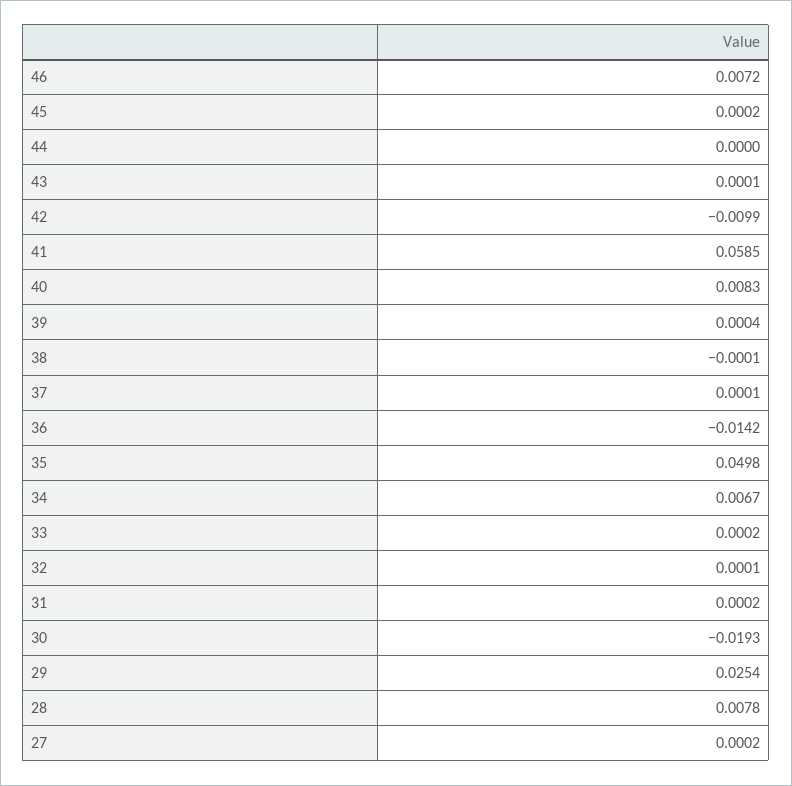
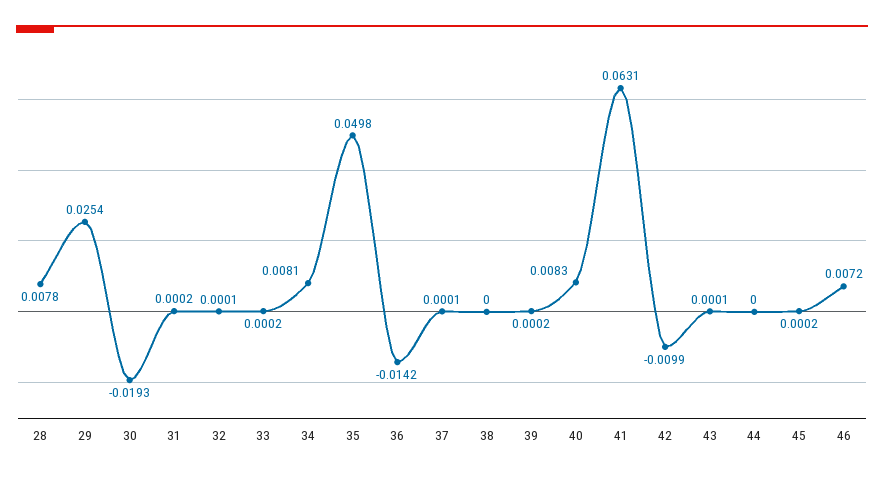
41: 0.0585 -> 0.0631
39: 0.0004 -> 0.0002
38: -0.0001 -> 0
34: 0.0067 -> 0.0081
27: 0.0002 -> none

